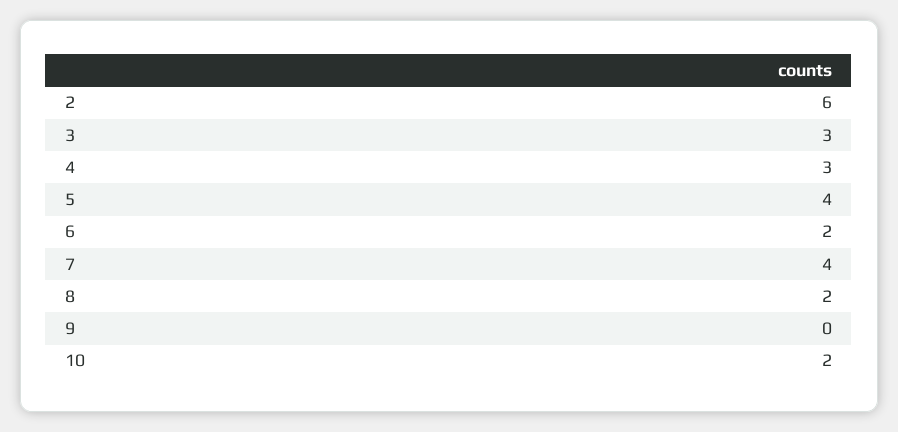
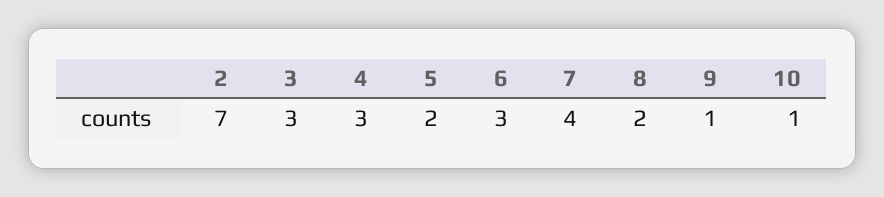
2: 6 -> 7
5: 4 -> 2
6: 2 -> 3
9: 0 -> 1
10: 2 -> 1

